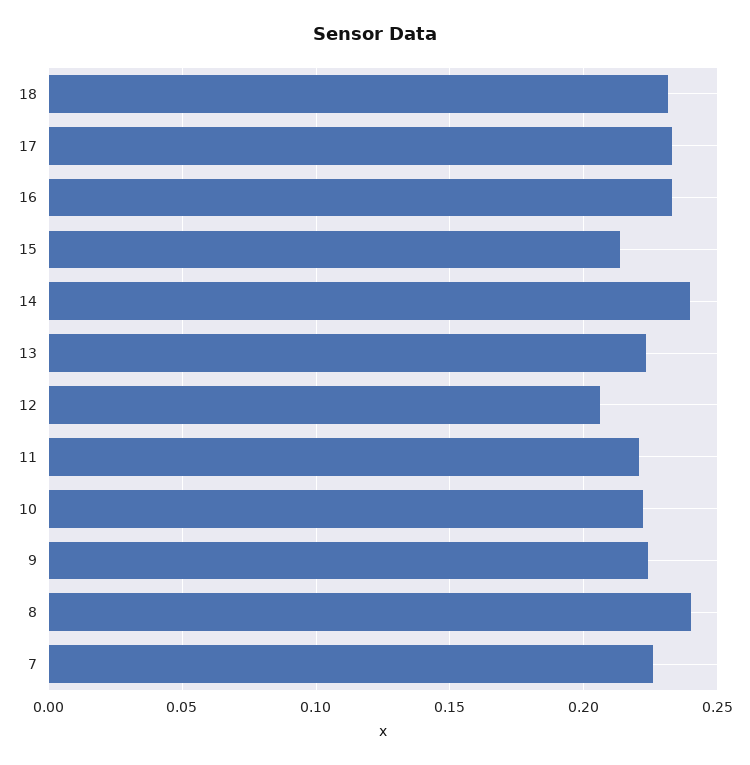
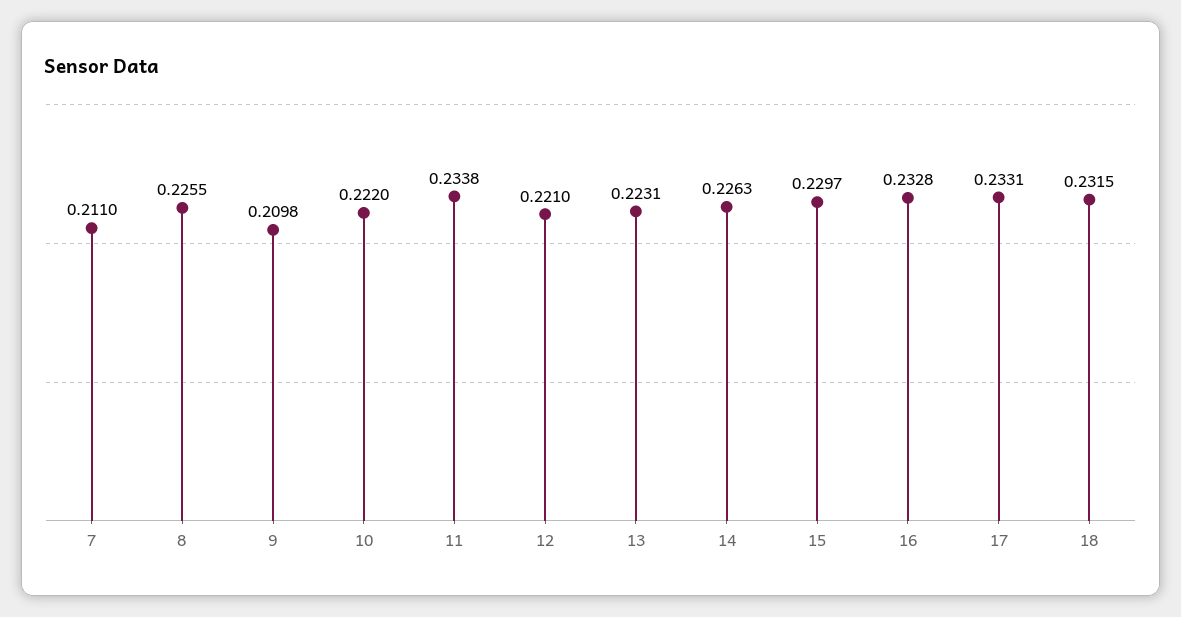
15: 0.215 -> 0.2297
14: 0.24 -> 0.2263
12: 0.205 -> 0.221
11: 0.22 -> 0.2338
9: 0.225 -> 0.2098
8: 0.24 -> 0.2255
7: 0.225 -> 0.211

